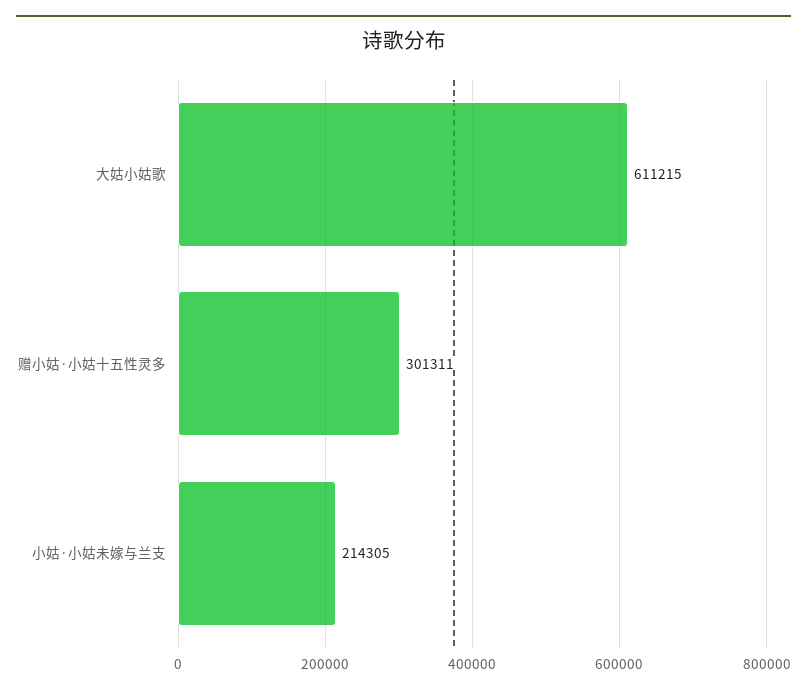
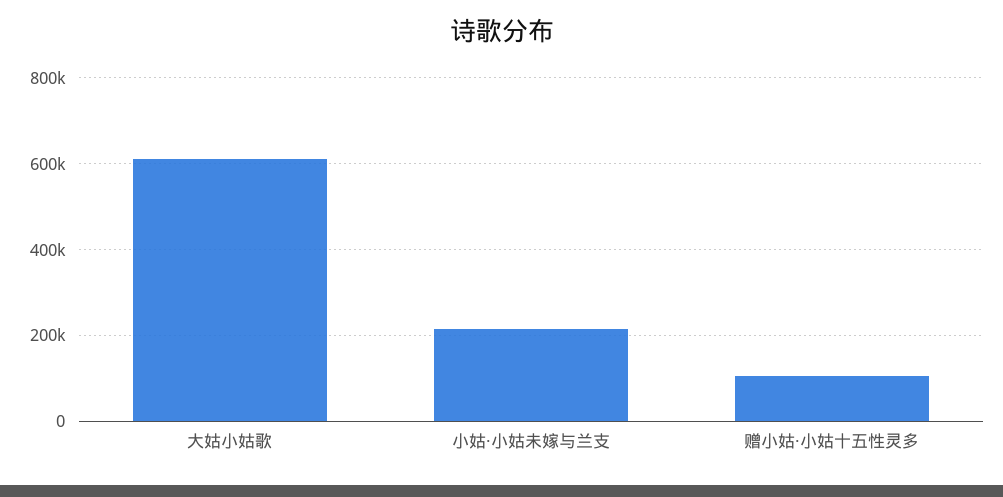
赠小姑·小姑十五性灵多: 301311 -> 100000

